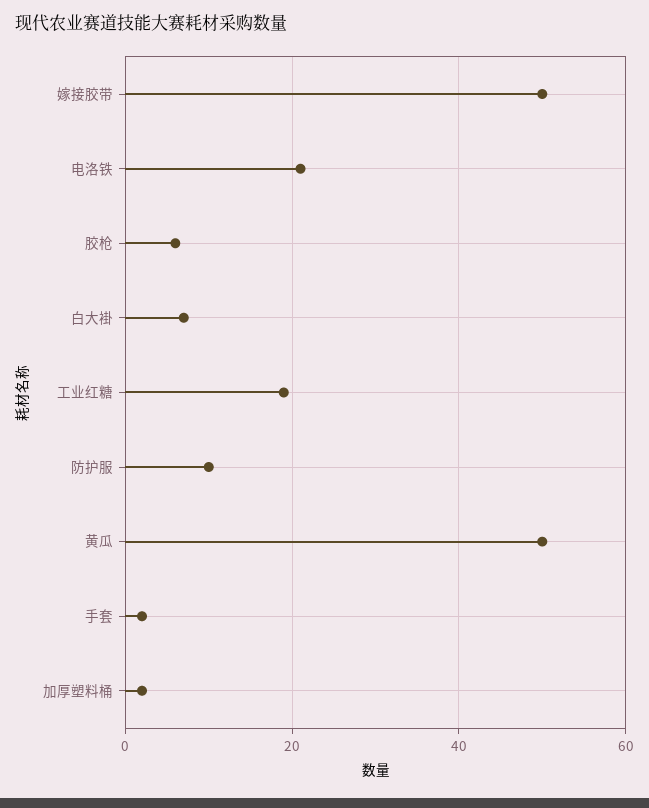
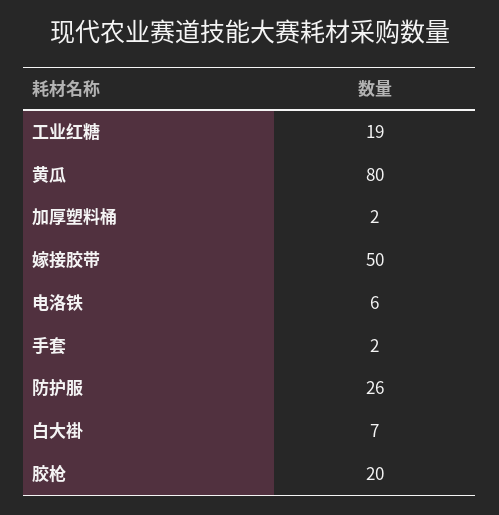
电洛铁: 20 -> 6
胶枪: 5 -> 20
防护服: 10 -> 26
黄瓜: 50 -> 80

